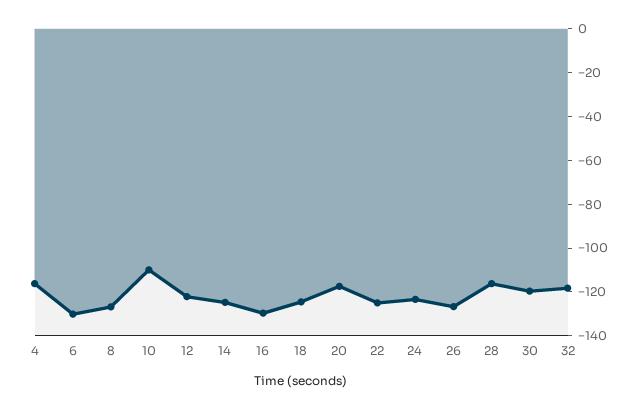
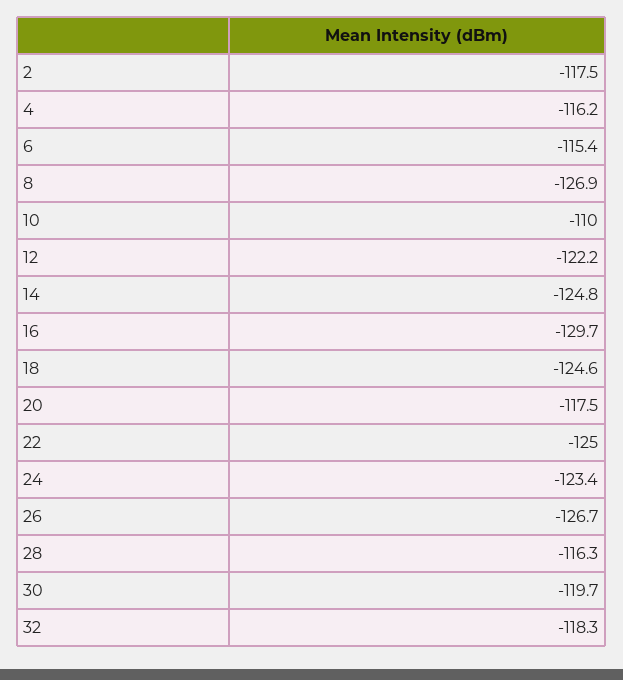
6: -130 -> -115.4
2: none -> -117.5

